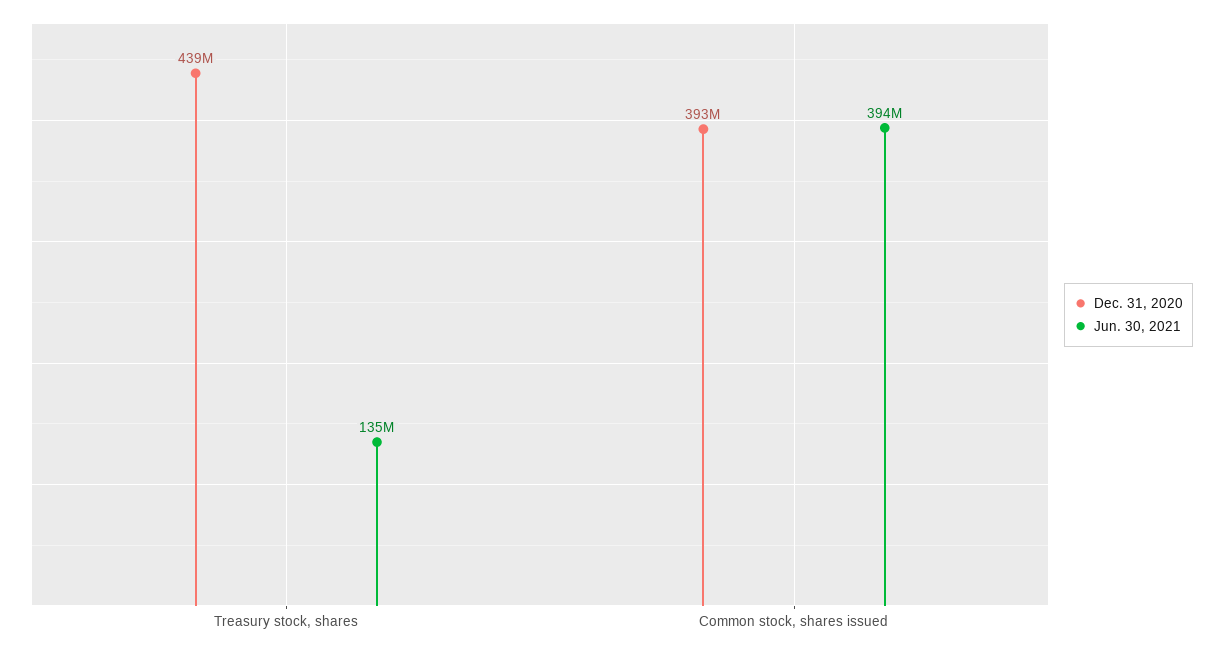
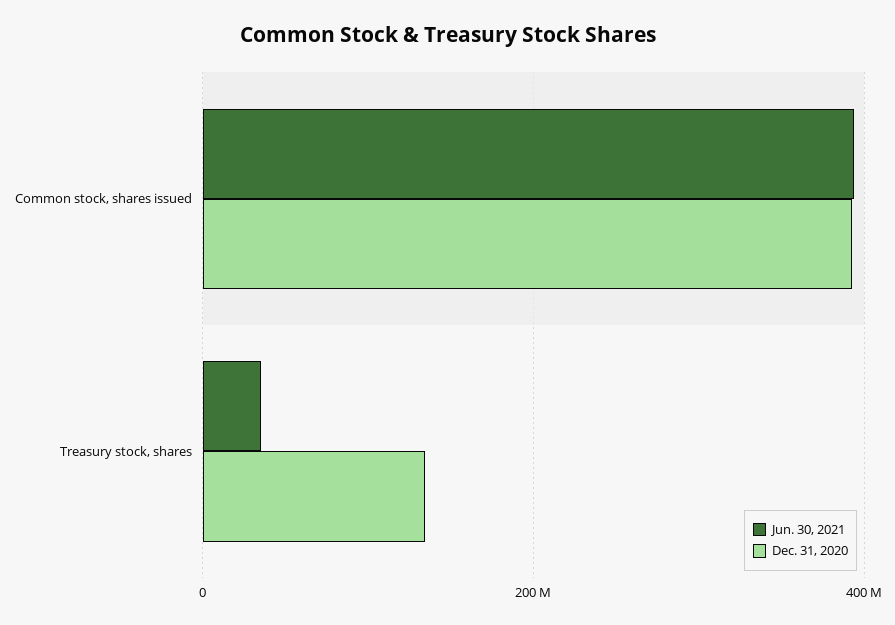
Dec. 31, 2020, Treasury stock, shares: 439000000 -> 140000000
Jun. 30, 2021, Treasury stock, shares: 135000000 -> 40000000

